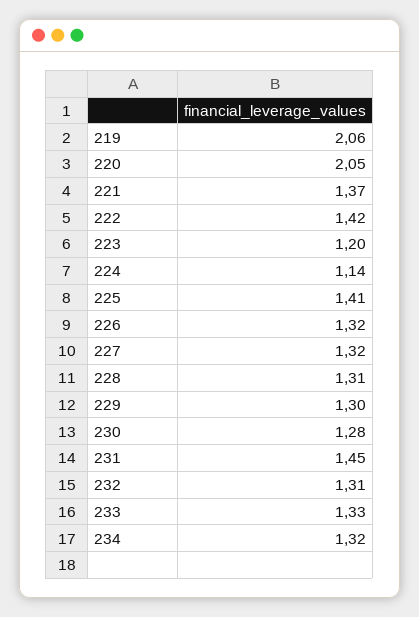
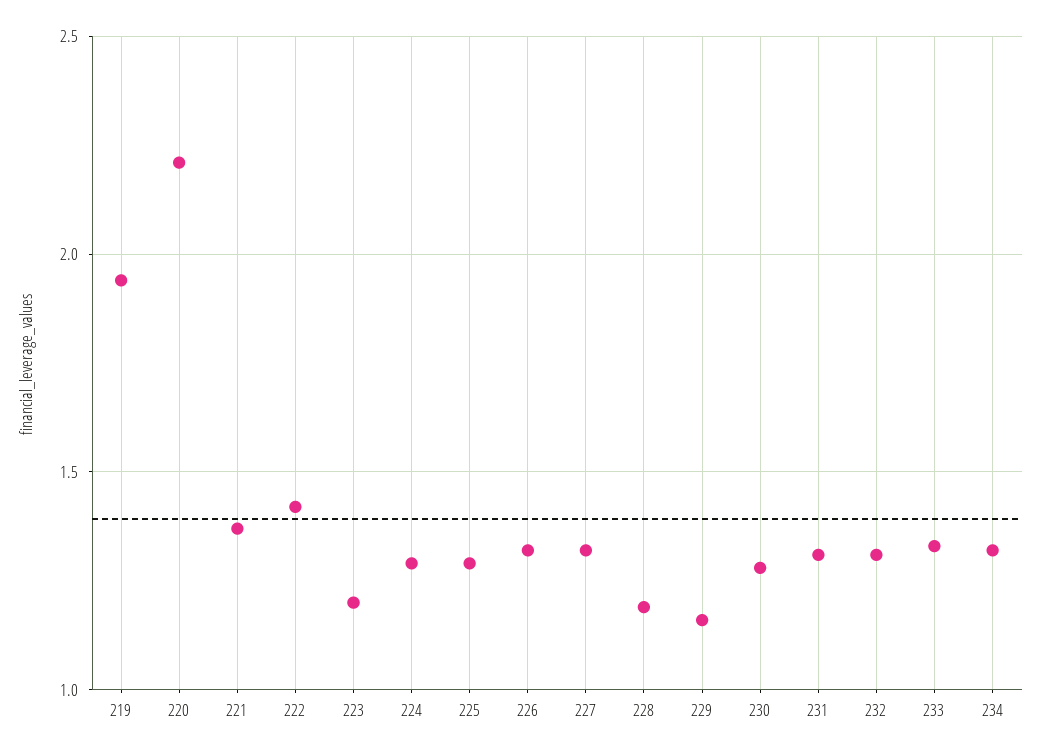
219: 2.06 -> 1.95
220: 2.05 -> 2.2
224: 1.14 -> 1.3
225: 1.41 -> 1.3
228: 1.31 -> 1.2
229: 1.3 -> 1.15
231: 1.45 -> 1.3

